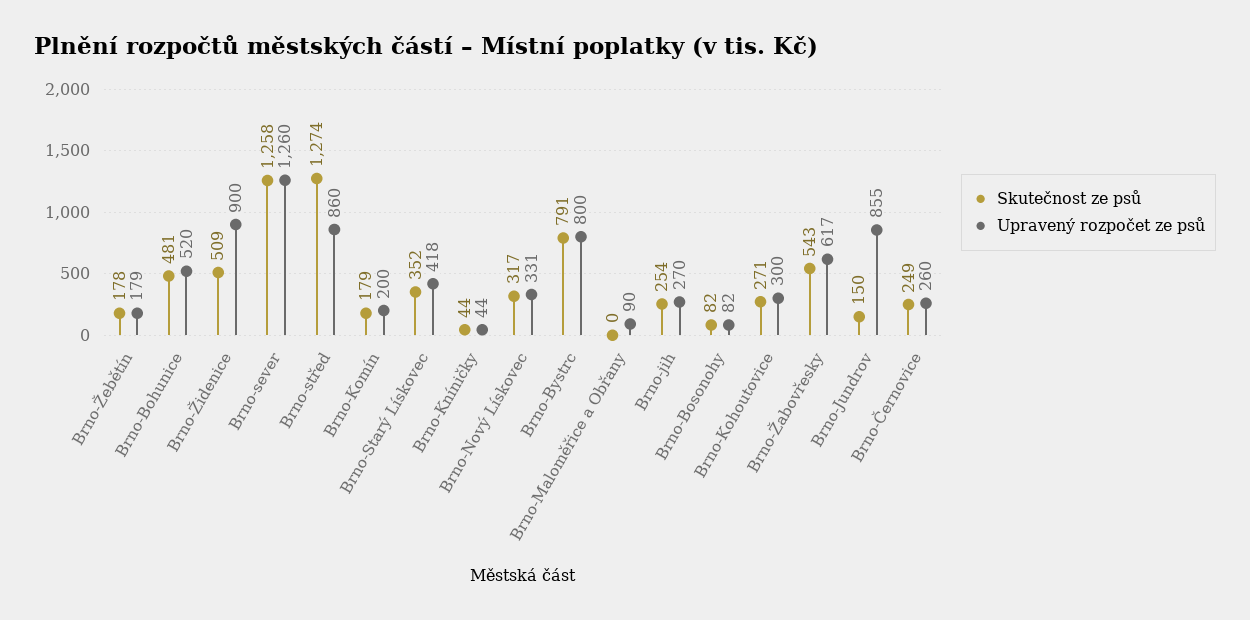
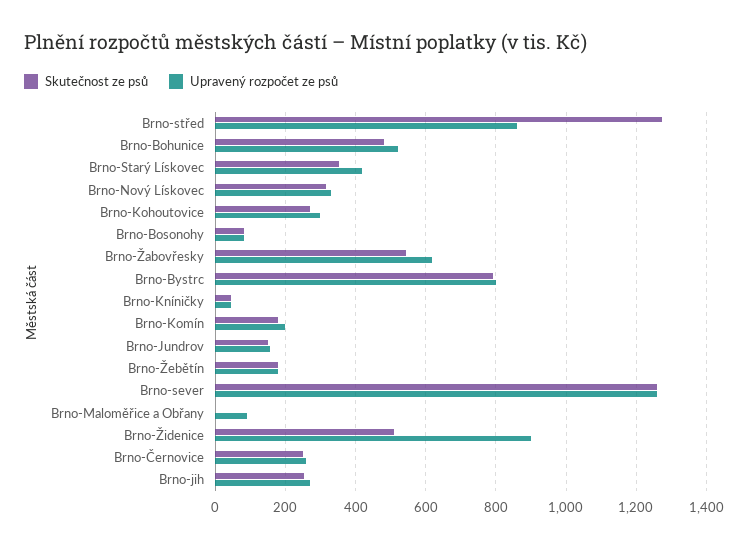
Upravený rozpočet ze psů, Brno-Jundrov: 855 -> 160

